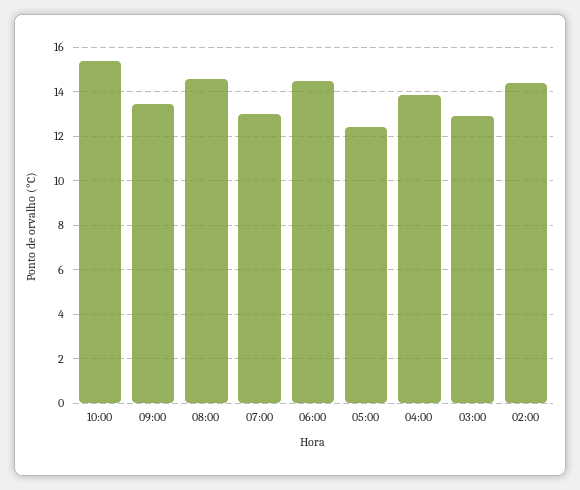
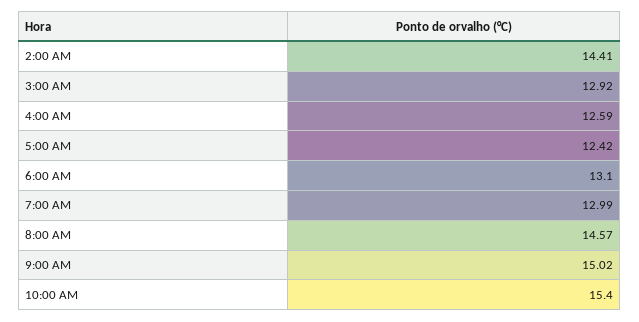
09:00: 13.5 -> 15.02
06:00: 14.5 -> 13.1
04:00: 14 -> 12.59

